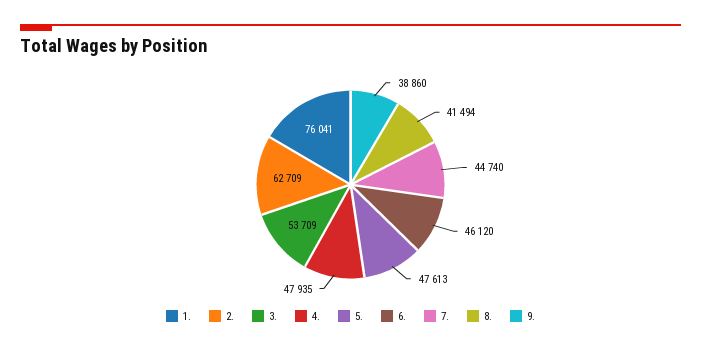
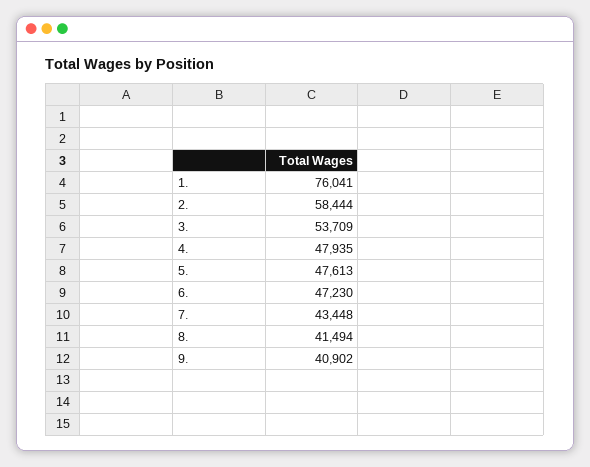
2.: 62709 -> 58444
6.: 46120 -> 47230
7.: 44740 -> 43448
9.: 38860 -> 40902

